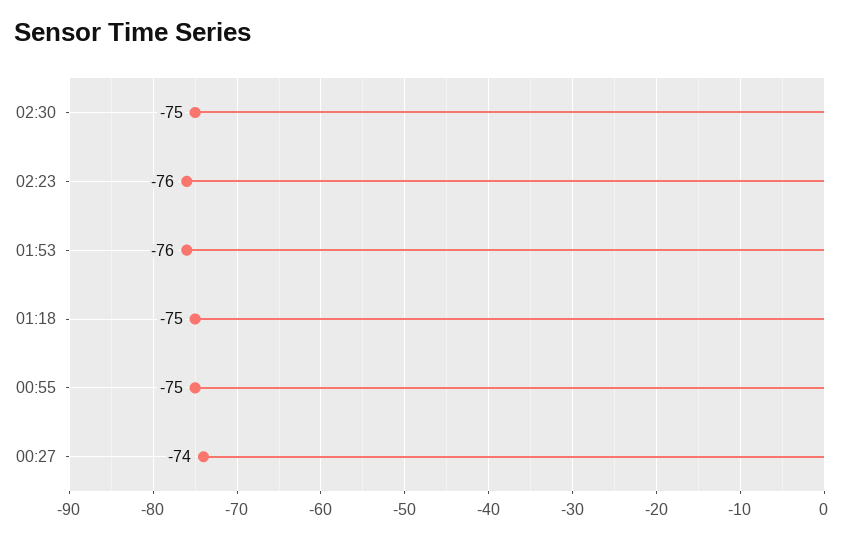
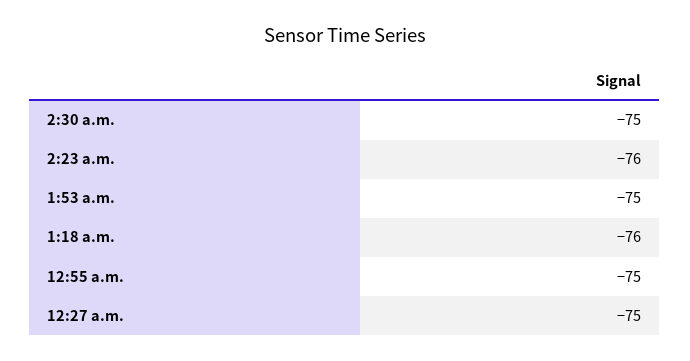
01:53: -76 -> -75
01:18: -75 -> -76
00:27: -74 -> -75

